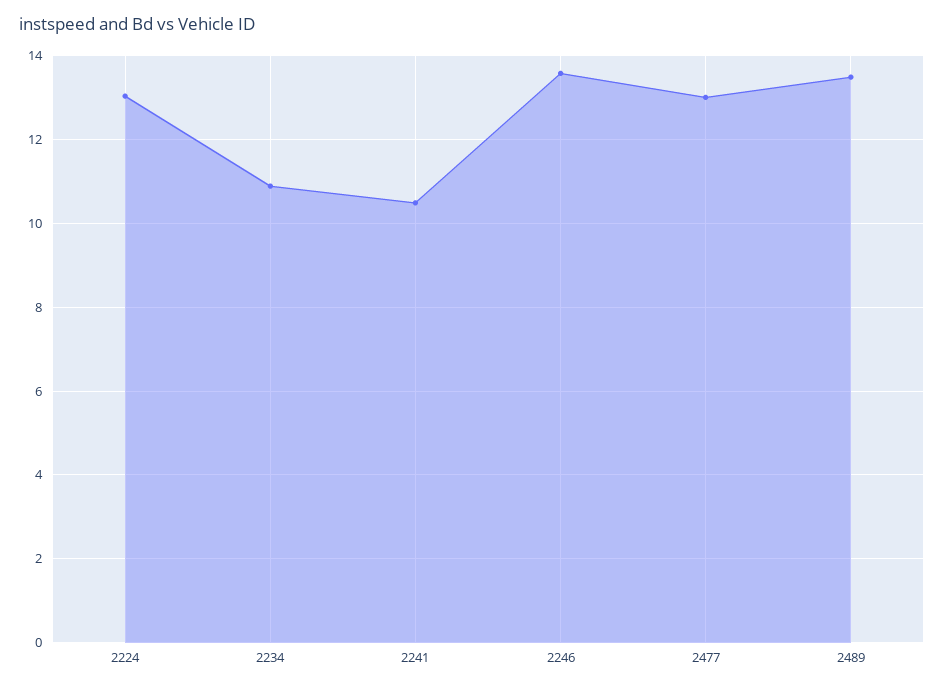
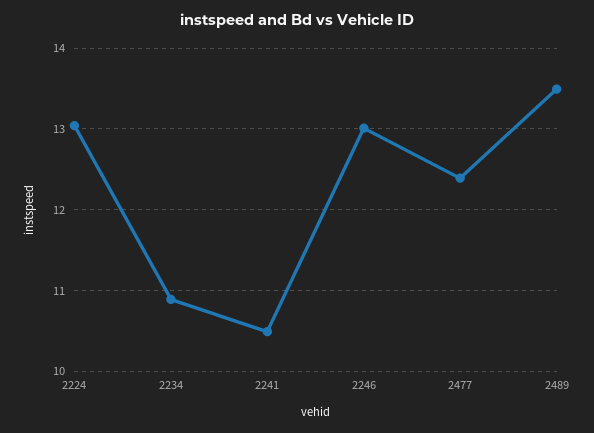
2246: 13.6 -> 13
2477: 13 -> 12.4

